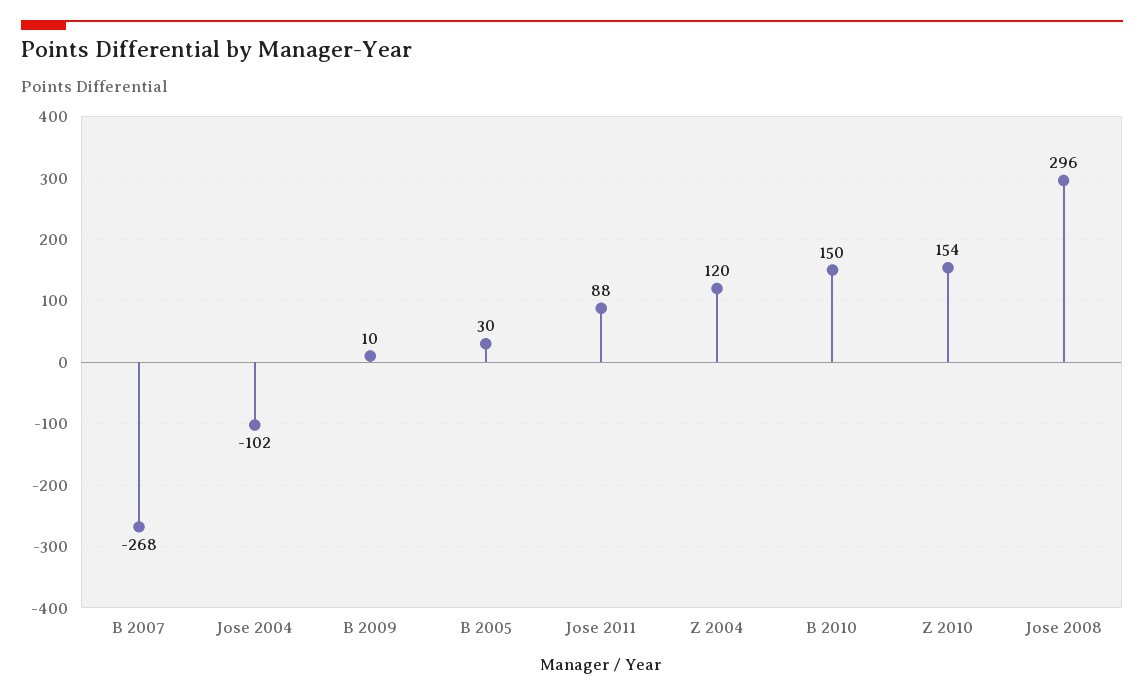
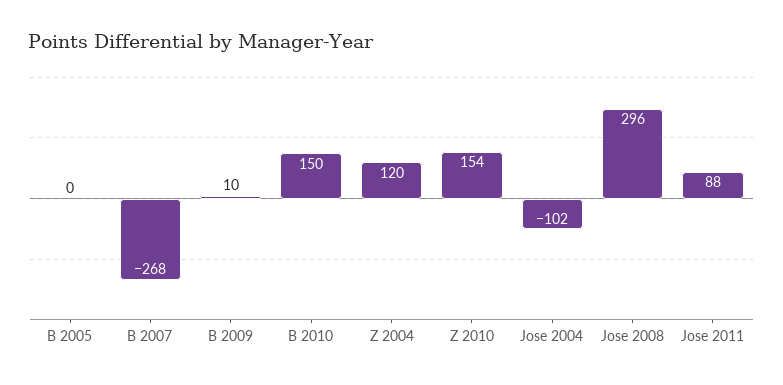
B 2005: 30 -> 0

